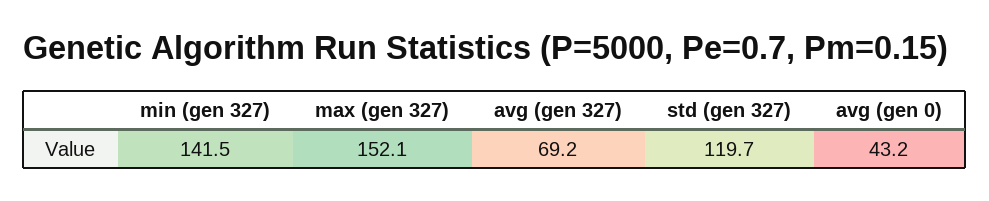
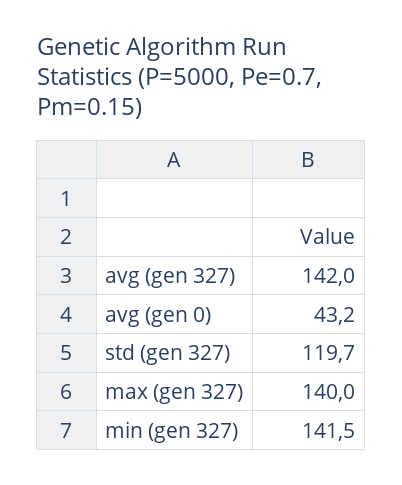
max (gen 327): 152.1 -> 140
avg (gen 327): 69.2 -> 142

